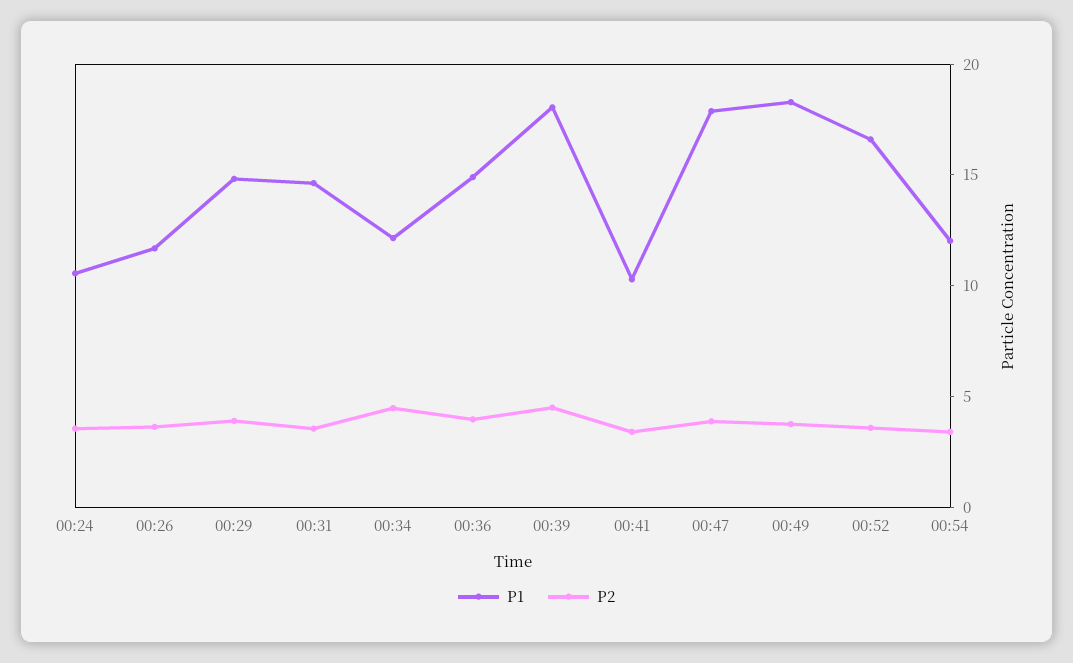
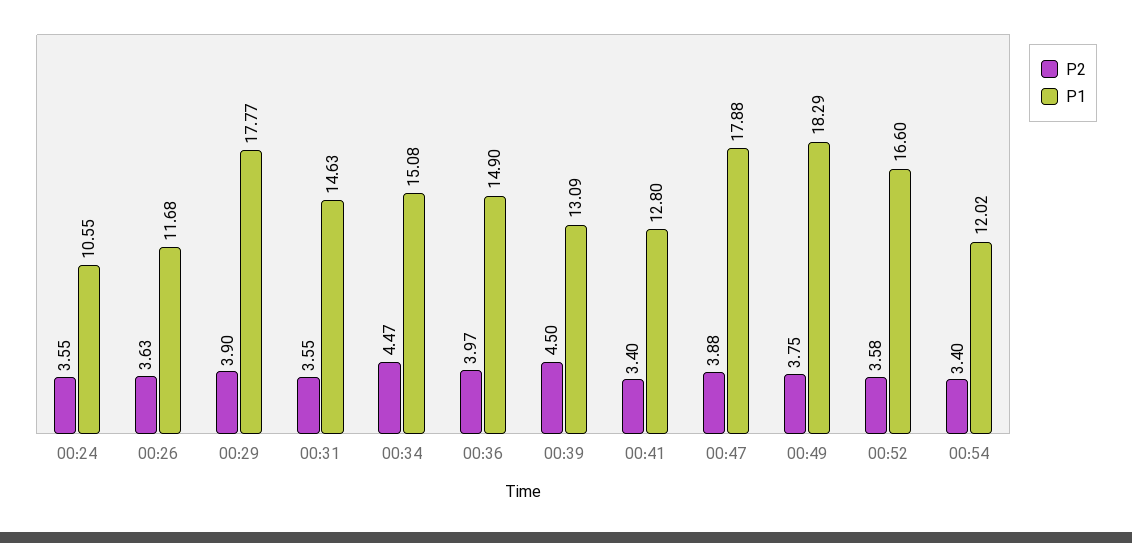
P1, 00:29: 15 -> 17.77
P1, 00:34: 12 -> 15.08
P1, 00:39: 18 -> 13.09
P1, 00:41: 10 -> 12.8

